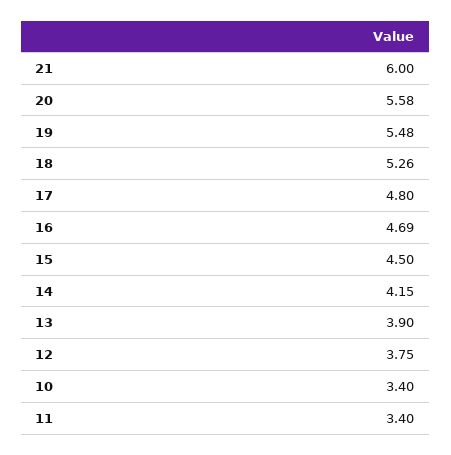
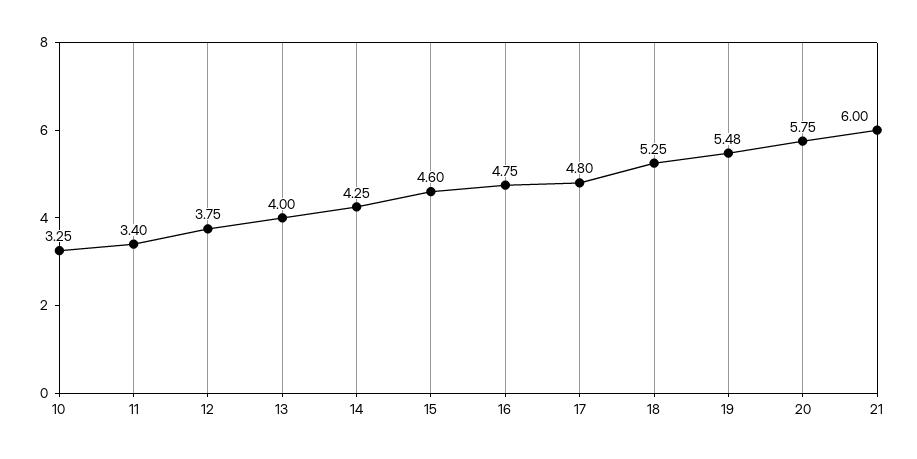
20: 5.58 -> 5.75
18: 5.26 -> 5.25
16: 4.69 -> 4.75
15: 4.5 -> 4.6
14: 4.15 -> 4.25
13: 3.9 -> 4
10: 3.4 -> 3.25

